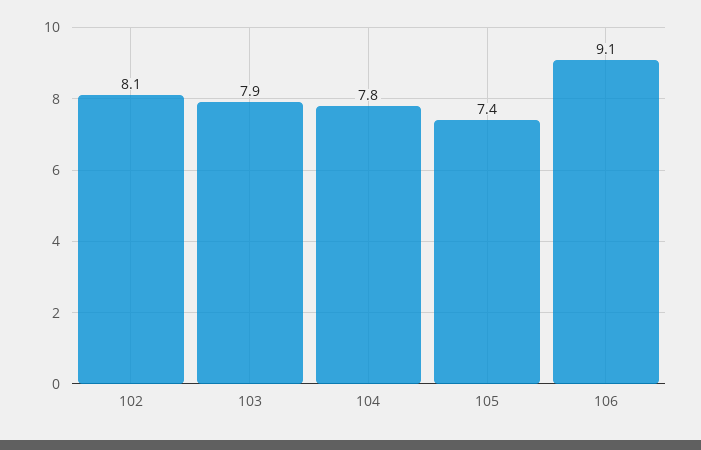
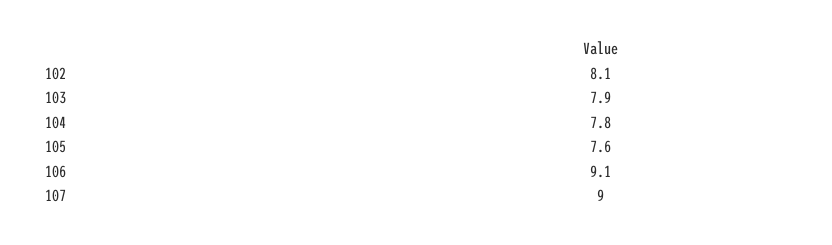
105: 7.4 -> 7.6
107: none -> 9

